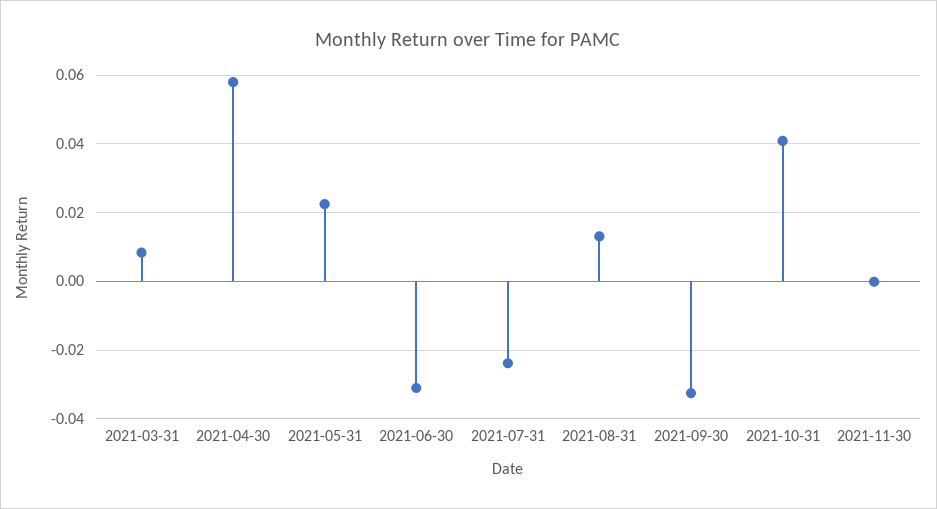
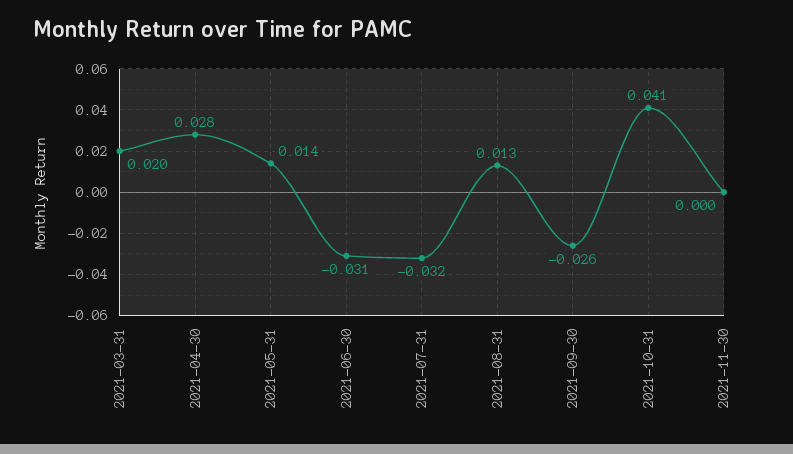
2021-03-31: 0.008 -> 0.02
2021-04-30: 0.058 -> 0.028
2021-05-31: 0.022 -> 0.014
2021-07-31: -0.024 -> -0.032
2021-09-30: -0.032 -> -0.026

